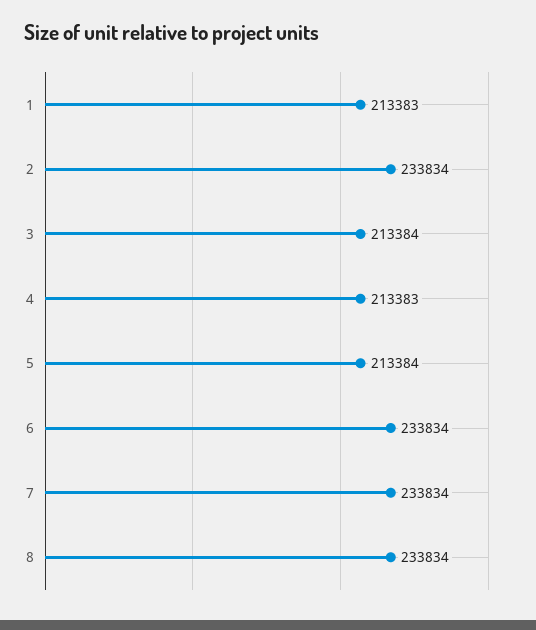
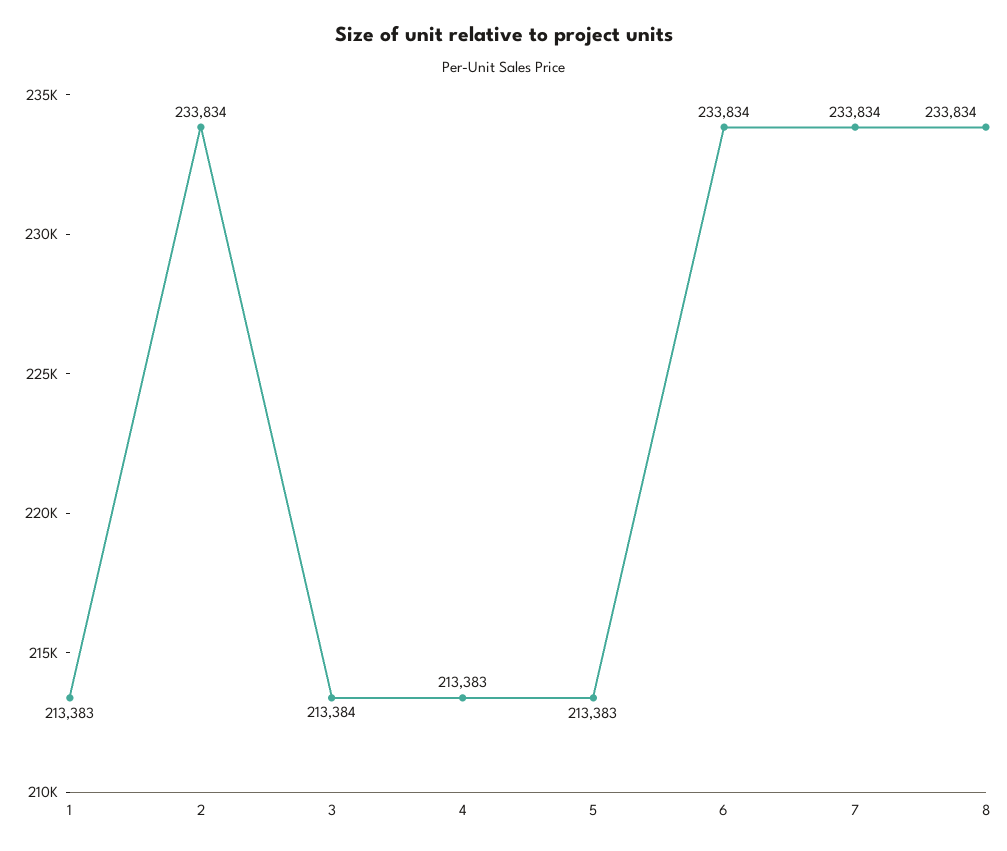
5: 213384 -> 213383

